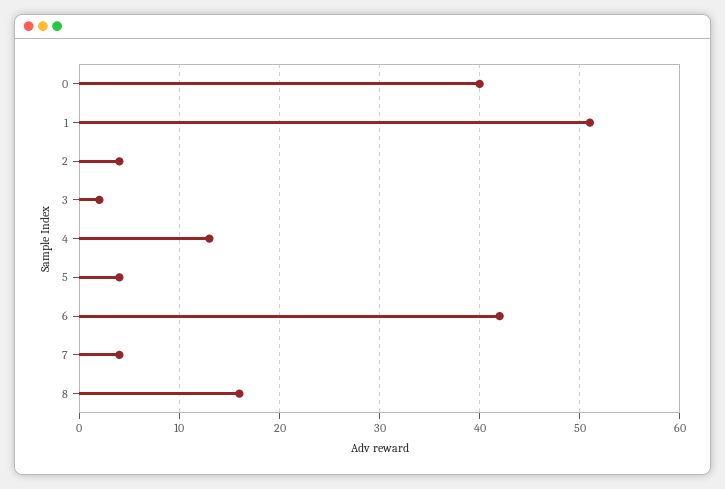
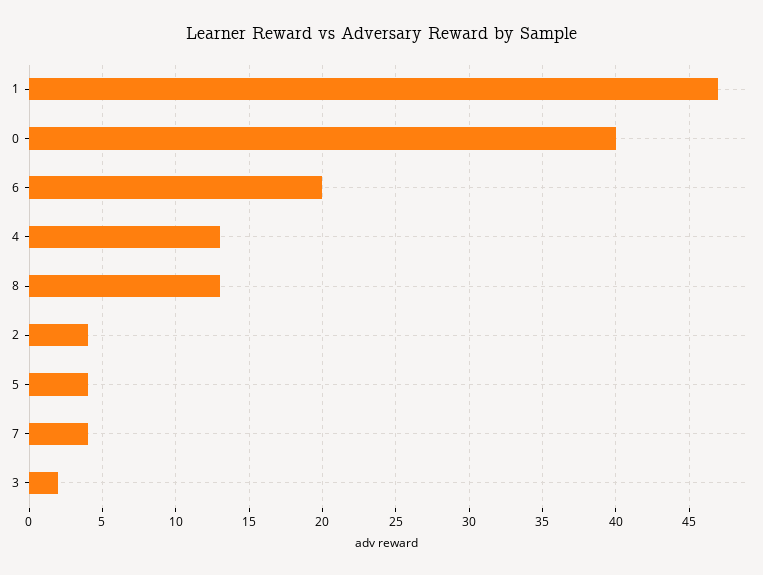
1: 51 -> 47
6: 42 -> 20
8: 16 -> 13

